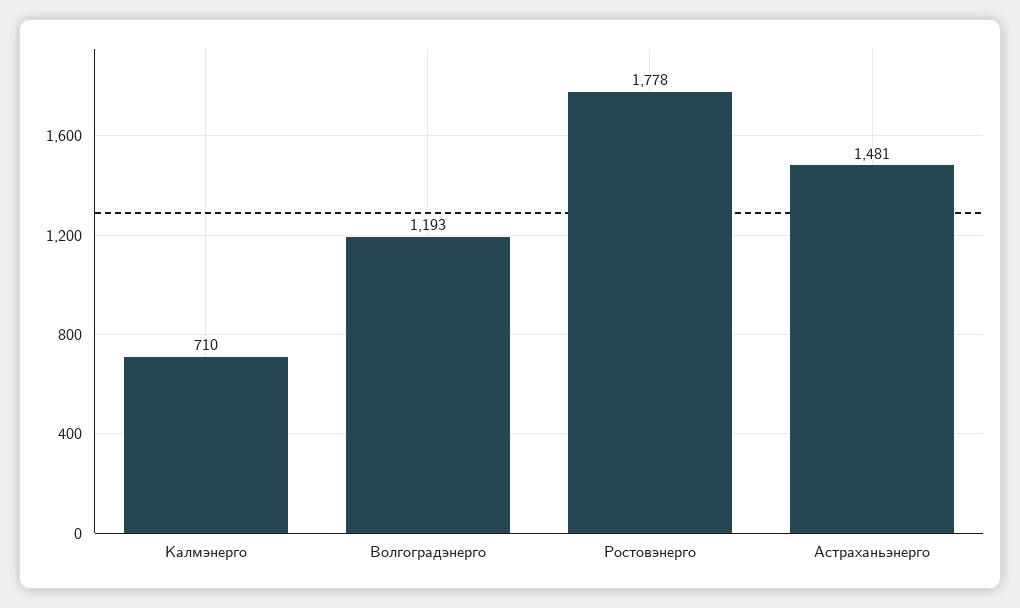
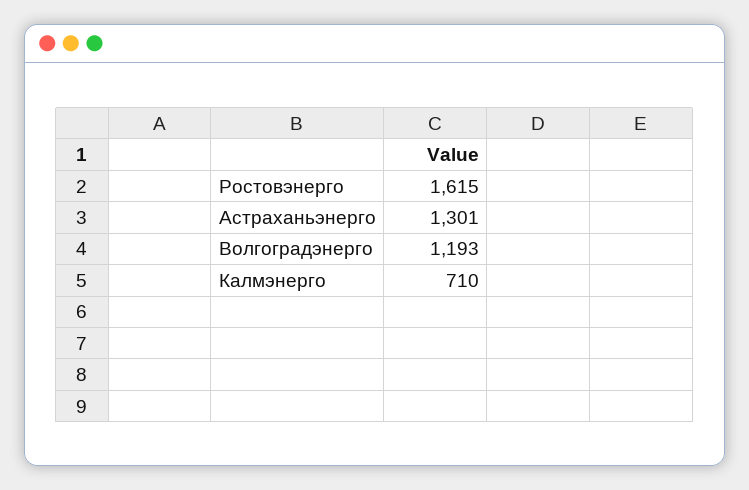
Ростовэнерго: 1778 -> 1615
Астраханьэнерго: 1481 -> 1301

